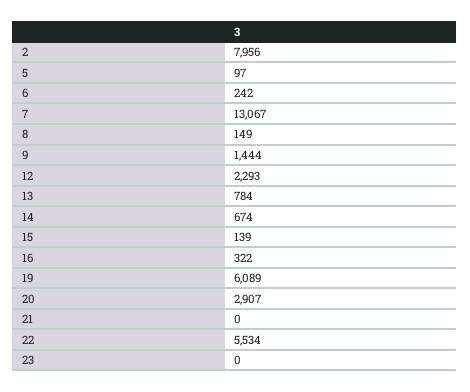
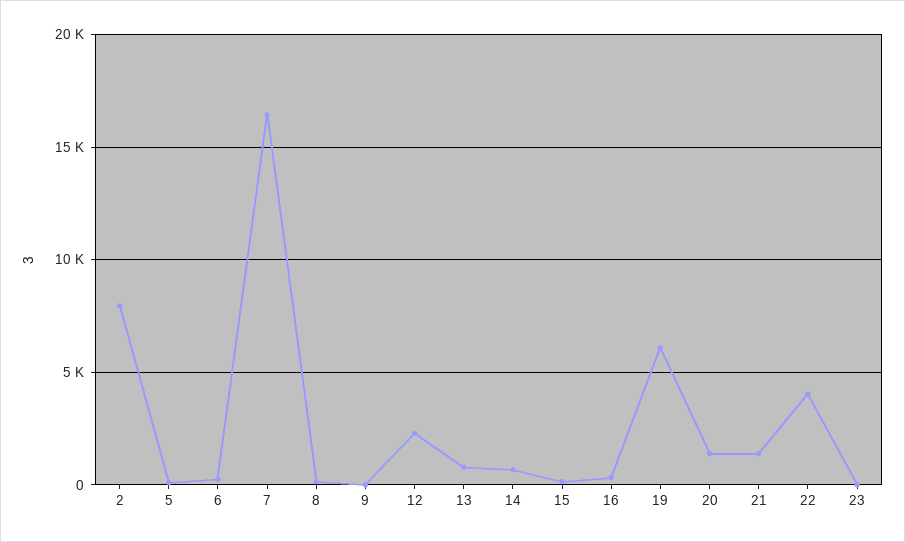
7: 13067 -> 16500
9: 1444 -> 0
20: 2907 -> 1500
21: 0 -> 1500
22: 5534 -> 4000

